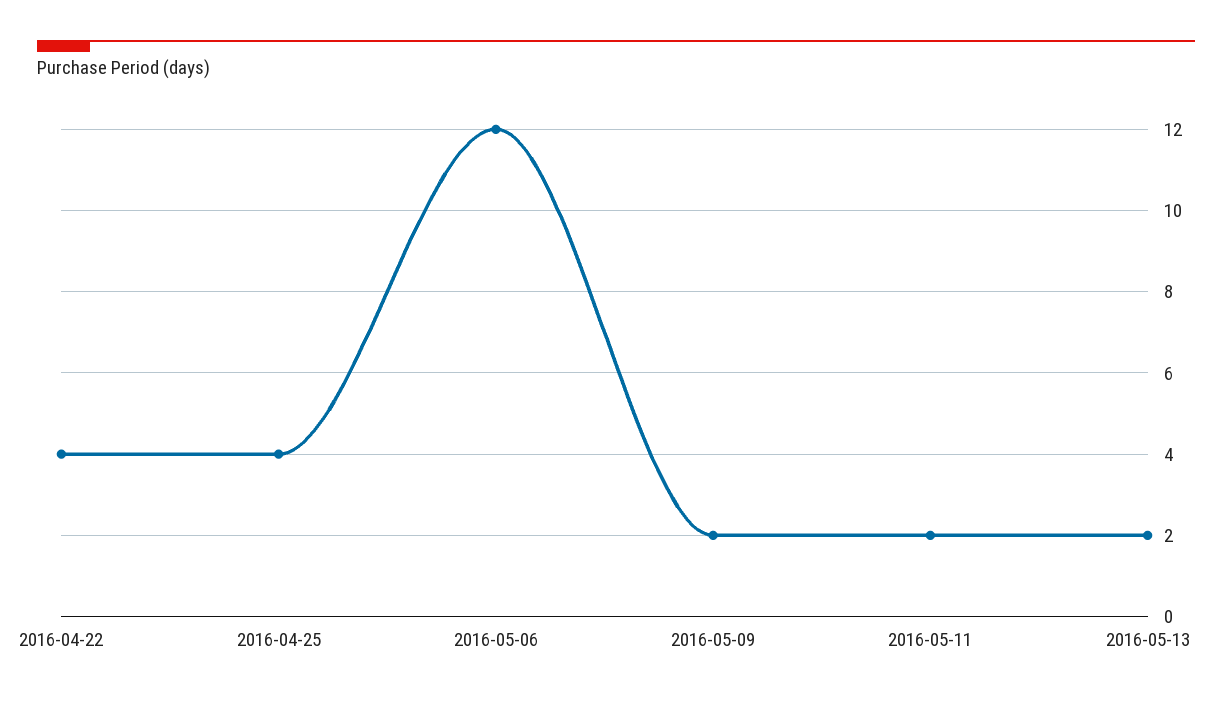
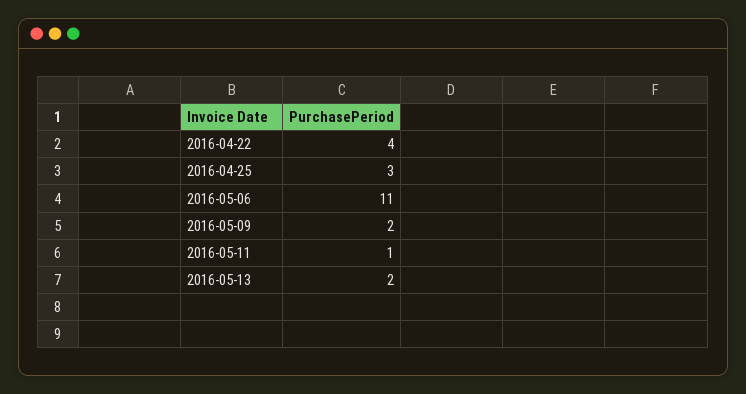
2016-04-25: 4 -> 3
2016-05-06: 12 -> 11
2016-05-11: 2 -> 1

